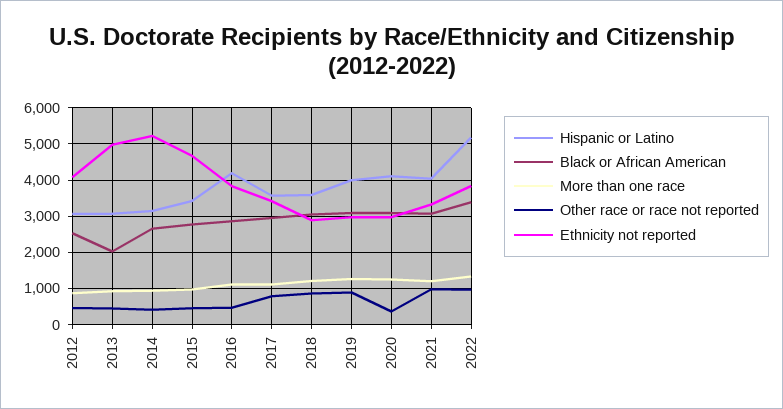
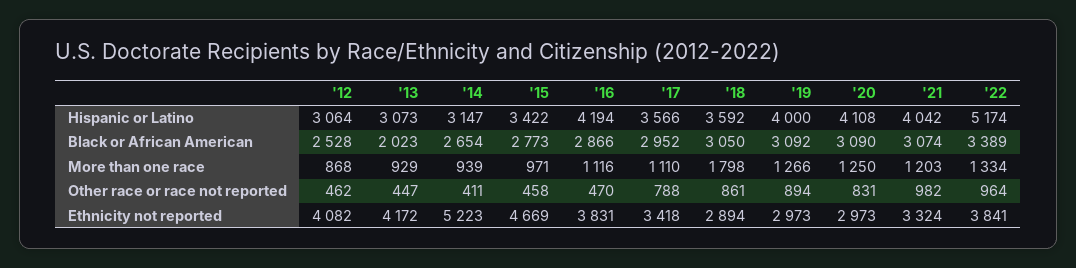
Ethnicity not reported, 2013: 5000 -> 4172
More than one race, 2018: 1200 -> 1798
Other race or race not reported, 2020: 400 -> 831

